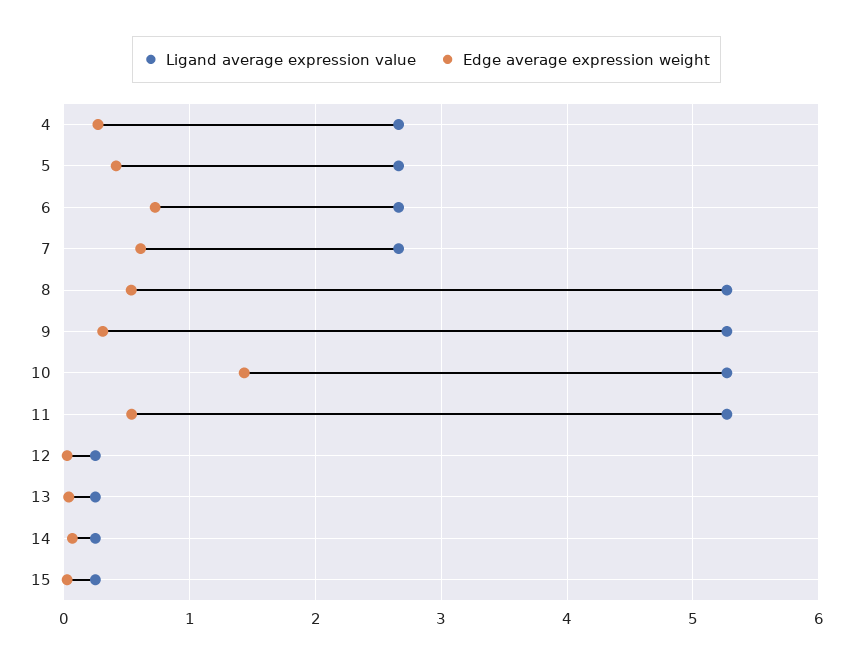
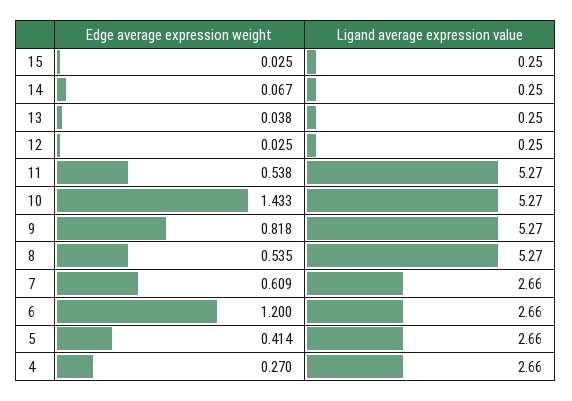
Edge average expression weight, 6: 0.7 -> 1.2
Edge average expression weight, 9: 0.3 -> 0.818

